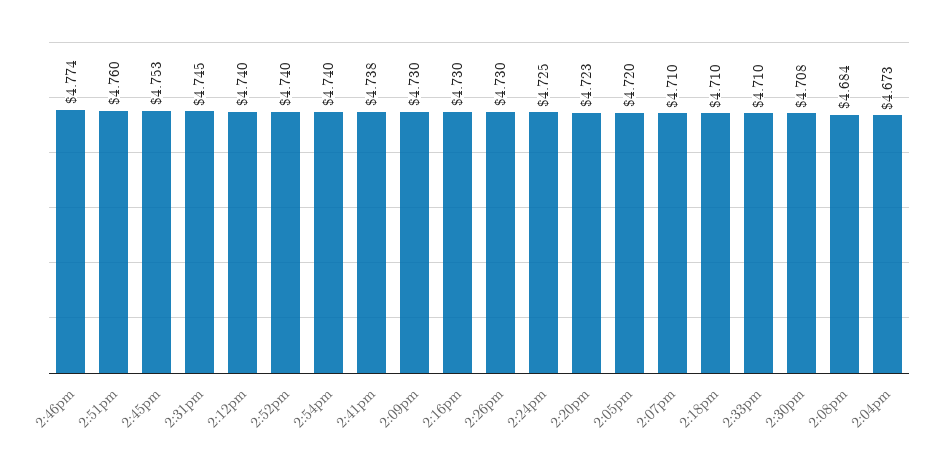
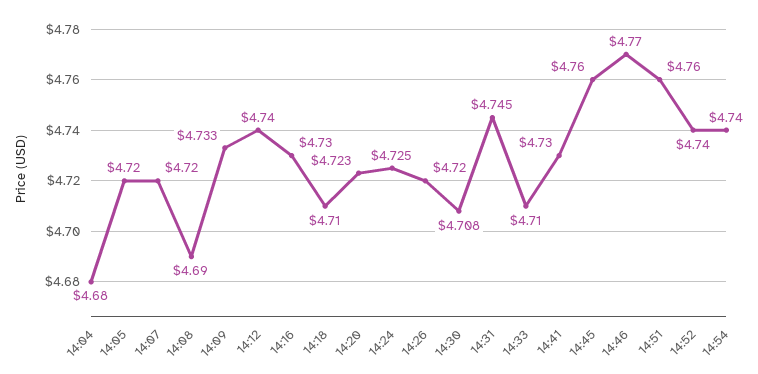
2:46pm: 4.774 -> 4.77
2:45pm: 4.753 -> 4.76
2:41pm: 4.738 -> 4.73
2:09pm: 4.73 -> 4.733
2:26pm: 4.73 -> 4.72
2:07pm: 4.71 -> 4.72
2:08pm: 4.684 -> 4.69
2:04pm: 4.673 -> 4.68

